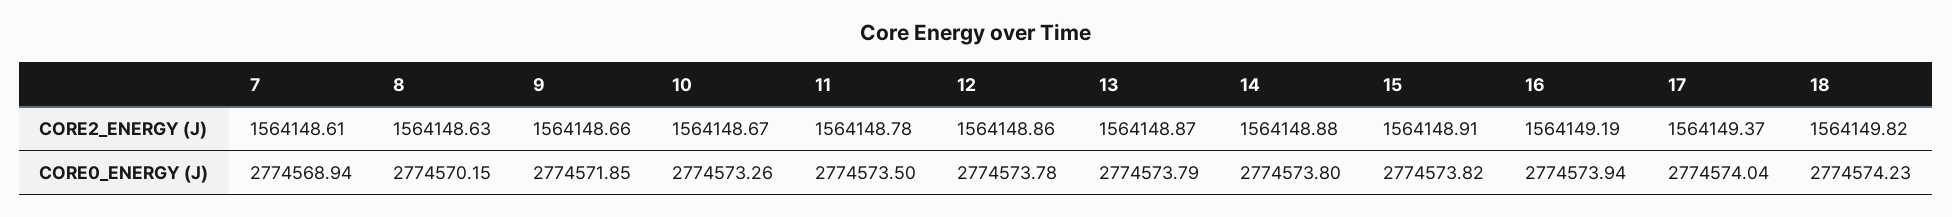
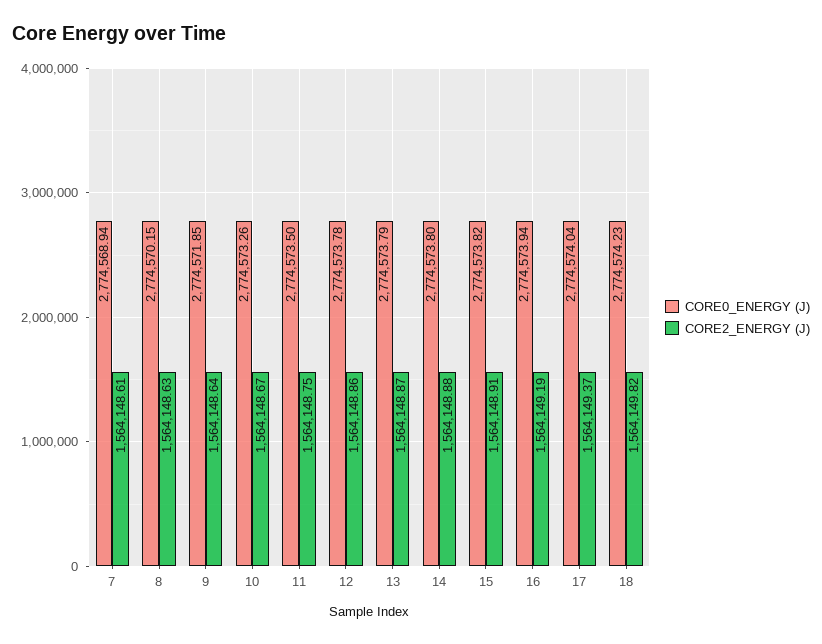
CORE2_ENERGY (J), 9: 1564148.66 -> 1564148.64
CORE2_ENERGY (J), 11: 1564148.78 -> 1564148.75

